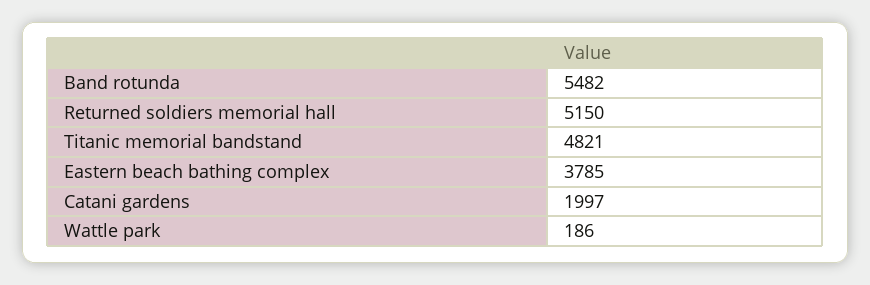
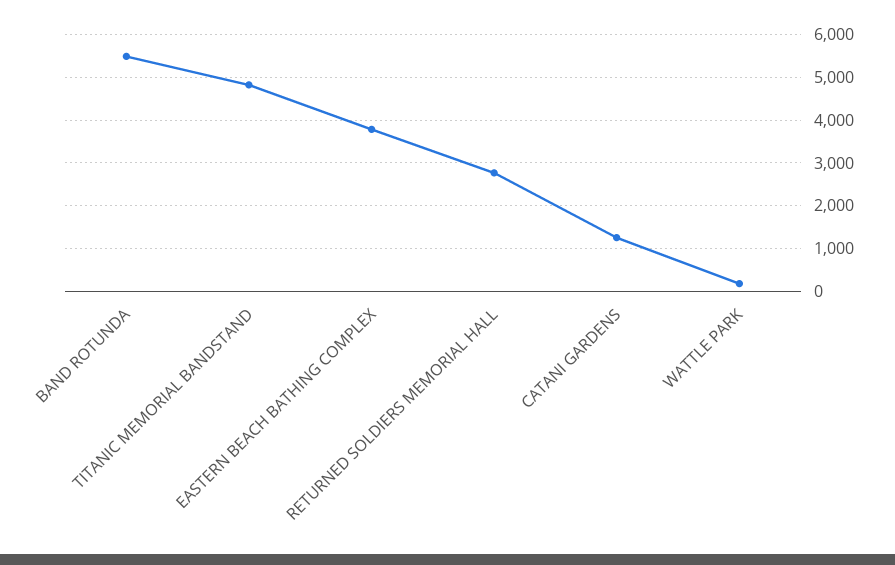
Returned soldiers memorial hall: 5150 -> 2800
Catani gardens: 1997 -> 1200

